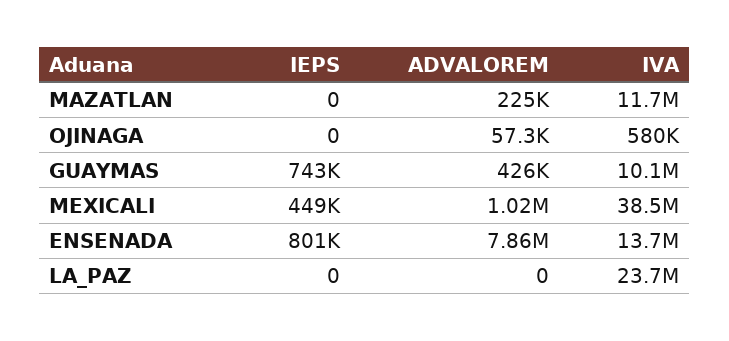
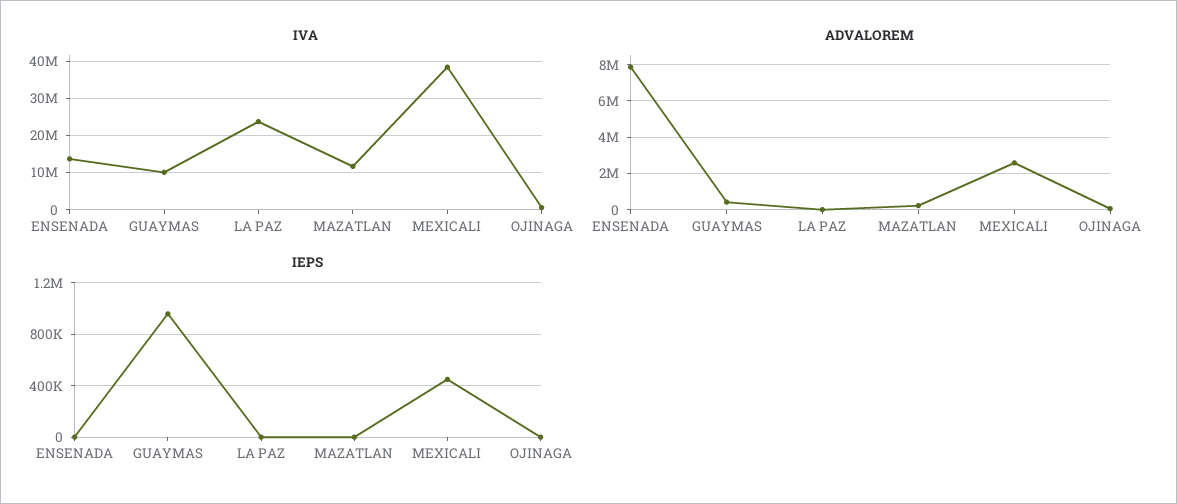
IEPS, GUAYMAS: 743000 -> 950000
ADVALOREM, MEXICALI: 1020000 -> 2500000
IEPS, ENSENADA: 801000 -> 0

